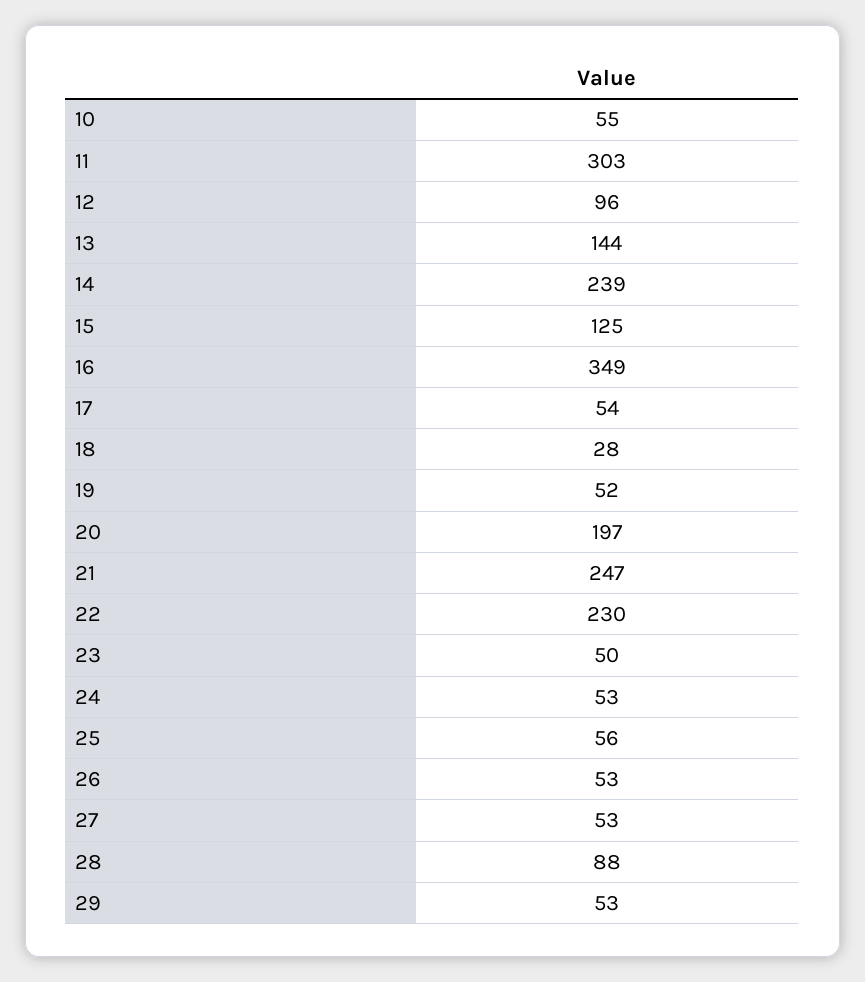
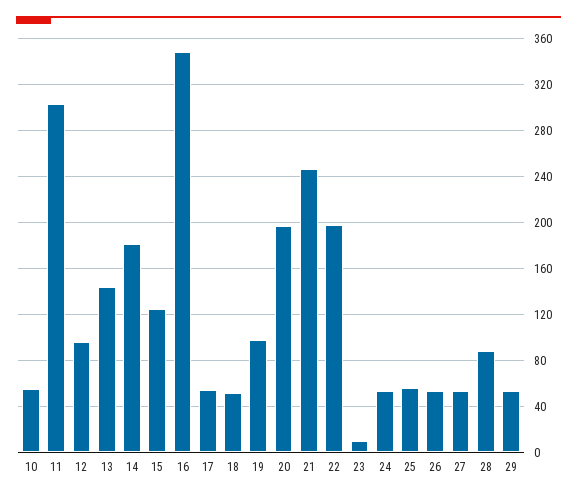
14: 239 -> 180
18: 28 -> 50
19: 52 -> 100
22: 230 -> 200
23: 50 -> 10

